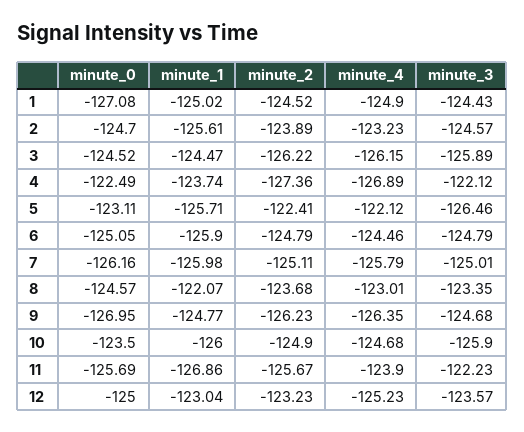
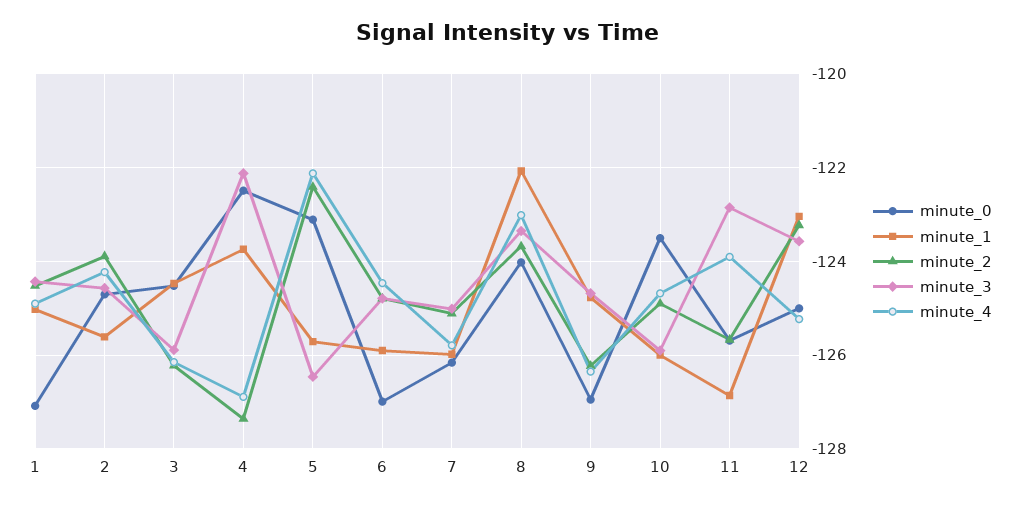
minute_4, 2: -123.23 -> -124.2
minute_0, 6: -125.05 -> -127
minute_0, 8: -124.57 -> -124
minute_3, 11: -122.23 -> -122.8

